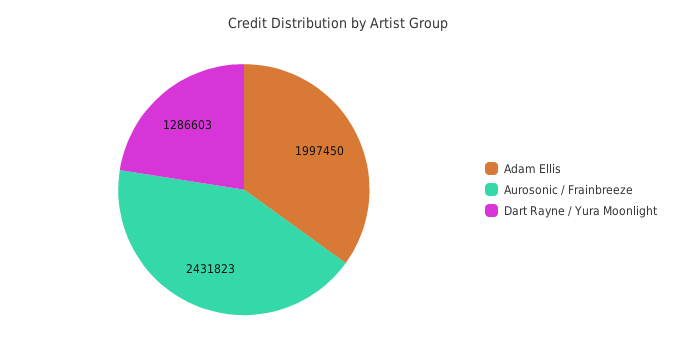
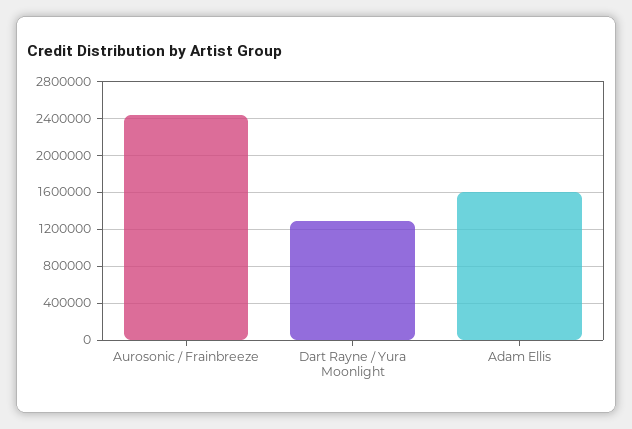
Adam Ellis: 1997450 -> 1600000

